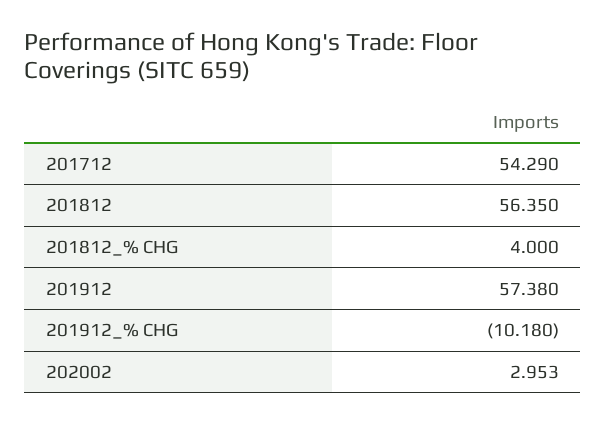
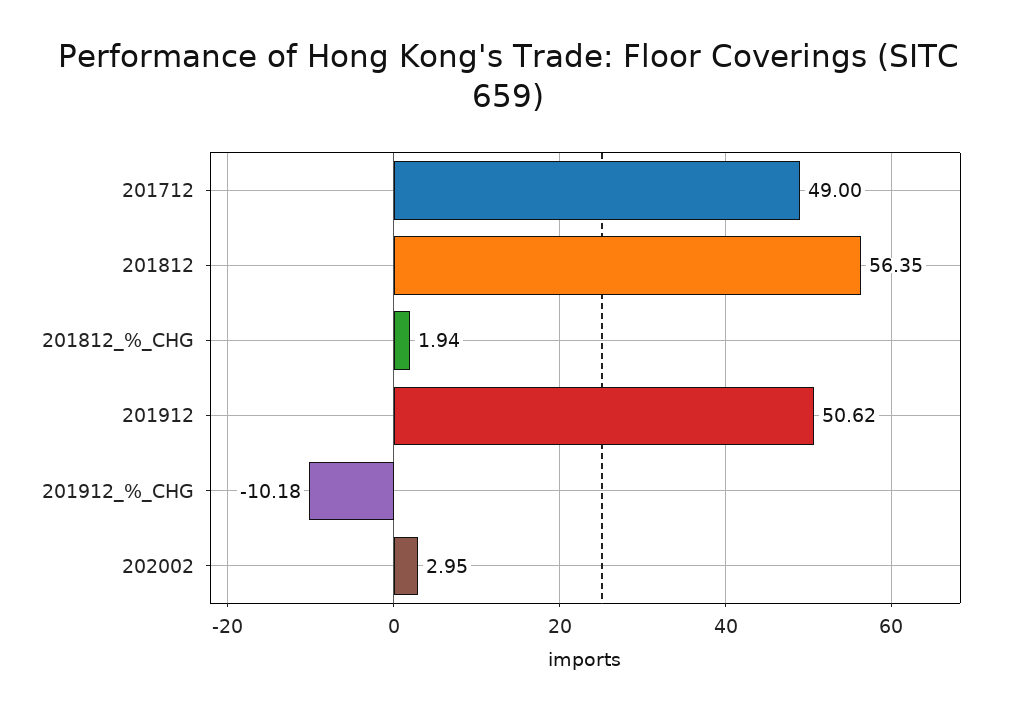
201712: 54.29 -> 49
201812_% CHG: 4 -> 1.94
201912: 57.38 -> 50.62

